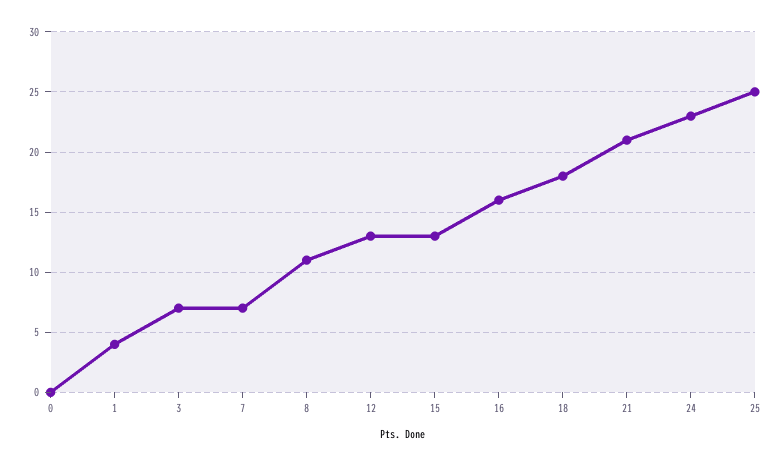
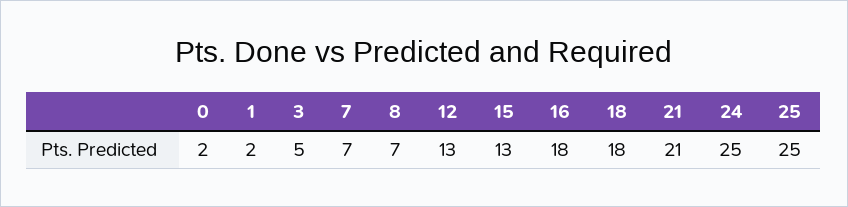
0: 0 -> 2
1: 4 -> 2
3: 7 -> 5
8: 11 -> 7
16: 16 -> 18
24: 23 -> 25

